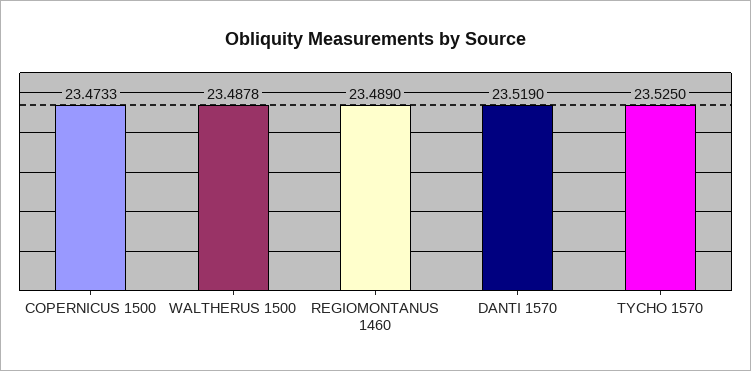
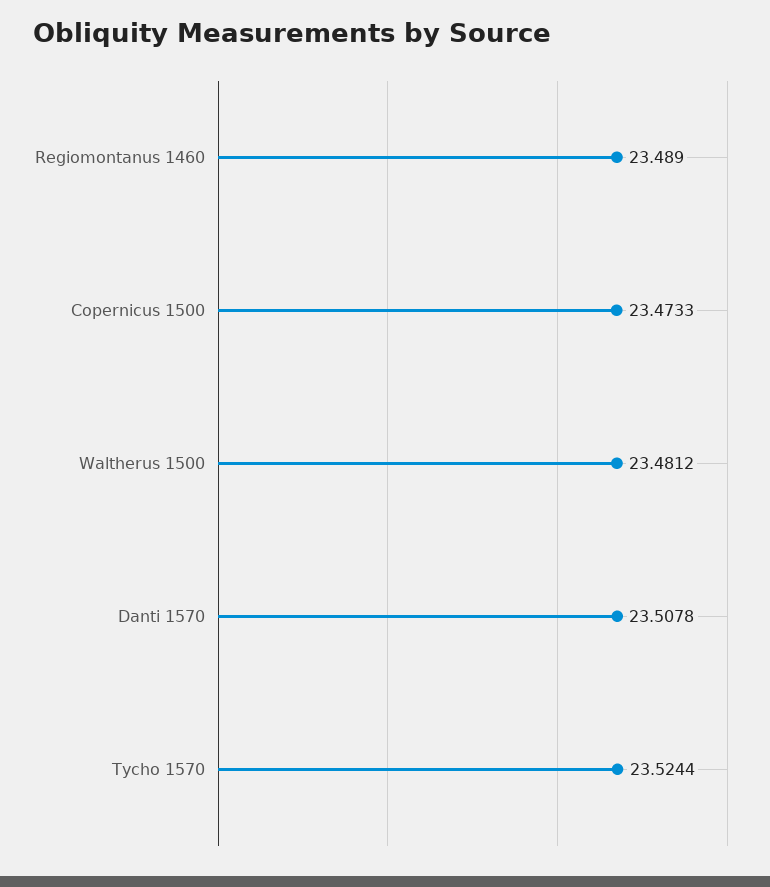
WALTHERUS 1500: 23.4878 -> 23.4812
DANTI 1570: 23.519 -> 23.5078
TYCHO 1570: 23.525 -> 23.5244

